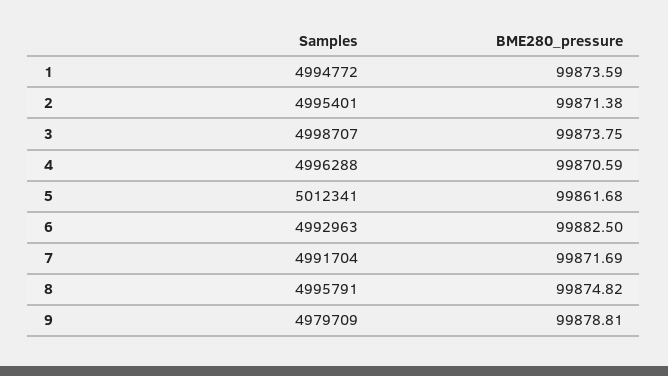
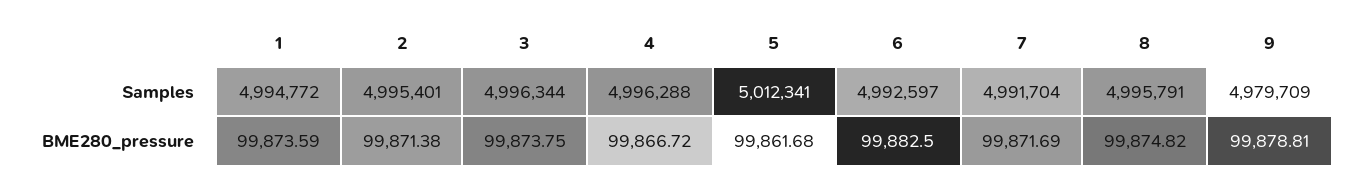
Samples, 3: 4998707 -> 4996344
BME280_pressure, 4: 99870.59 -> 99866.72
Samples, 6: 4992963 -> 4992597

